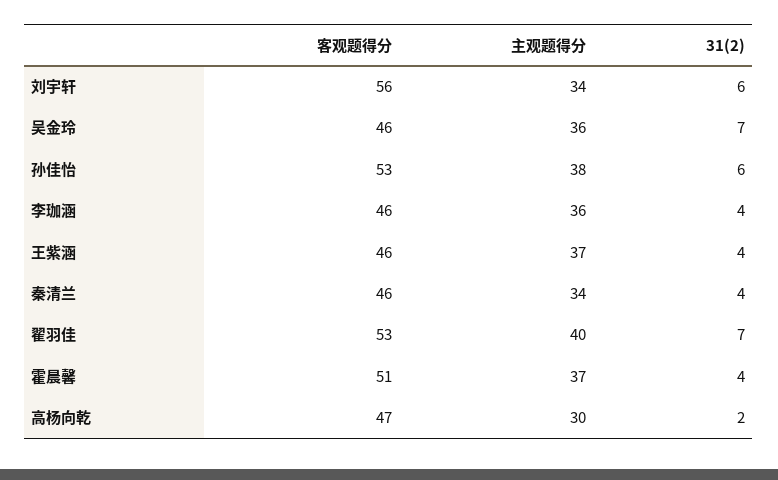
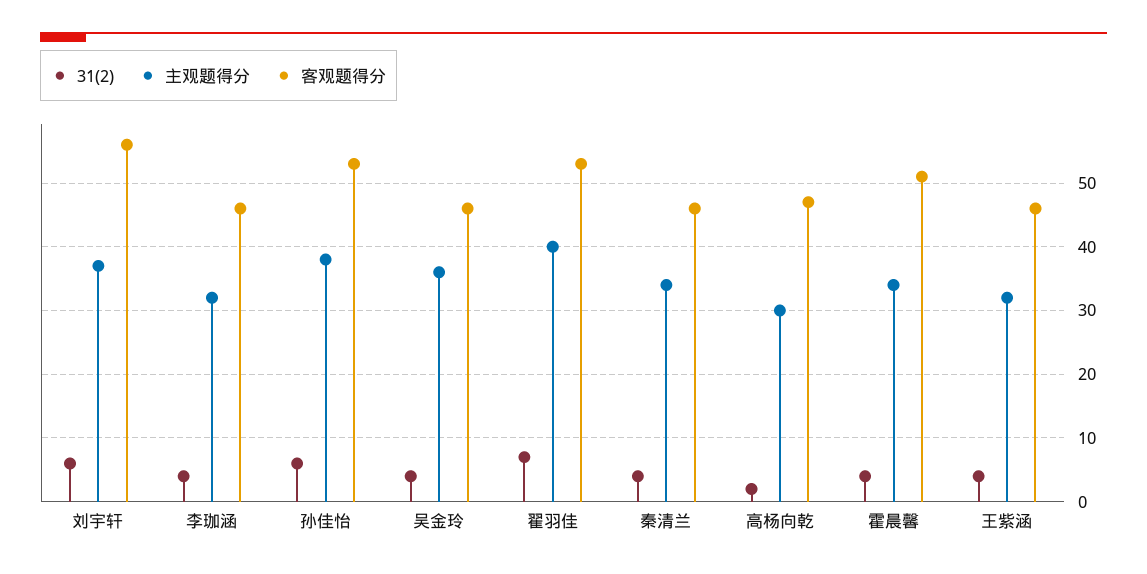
主观题得分, 刘宇轩: 34 -> 37
31(2), 吴金玲: 7 -> 4
主观题得分, 李珈涵: 36 -> 32
主观题得分, 王紫涵: 37 -> 32
主观题得分, 霍晨馨: 37 -> 34

